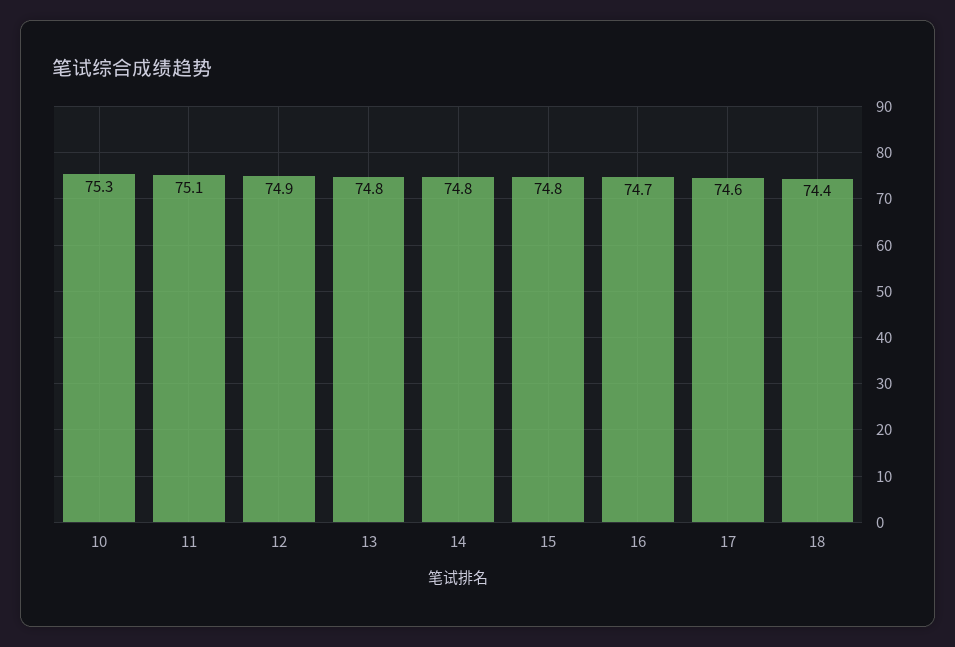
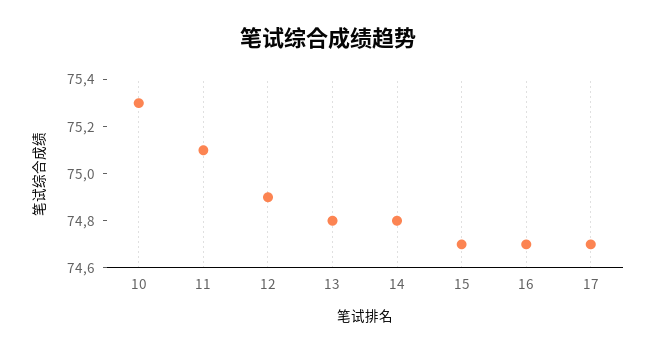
15: 74.8 -> 74.7
17: 74.6 -> 74.7
18: 74.4 -> none

